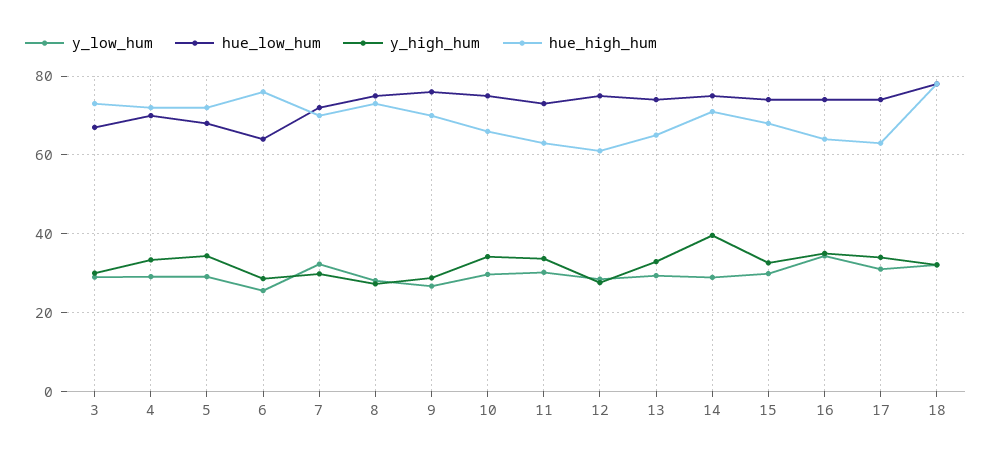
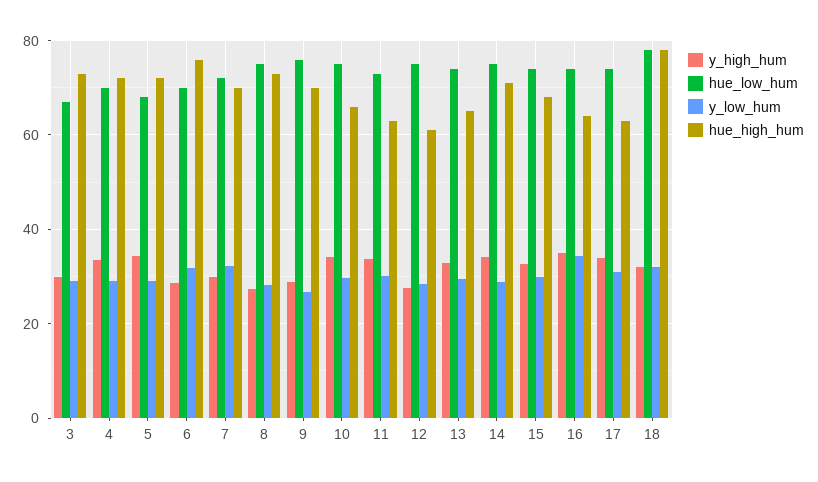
y_low_hum, 6: 26 -> 32
hue_low_hum, 6: 64 -> 70
y_high_hum, 14: 40 -> 34

